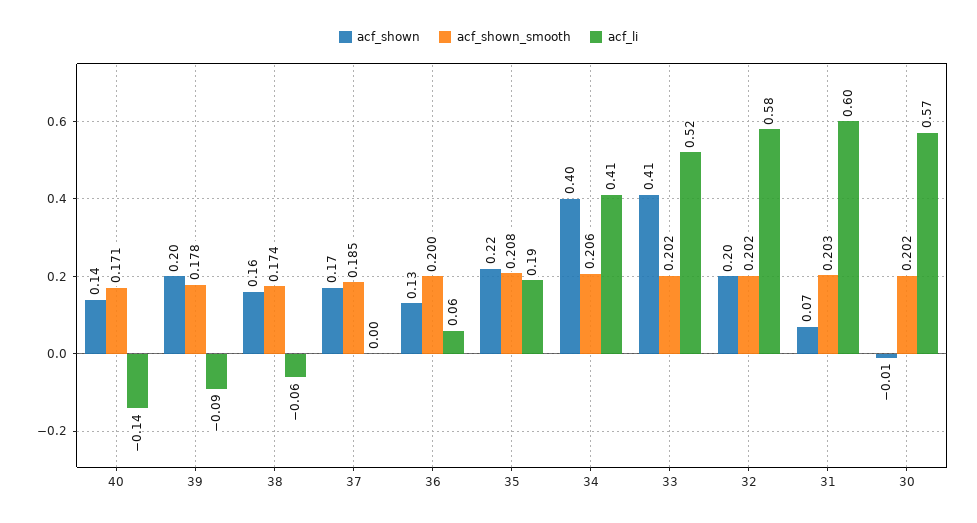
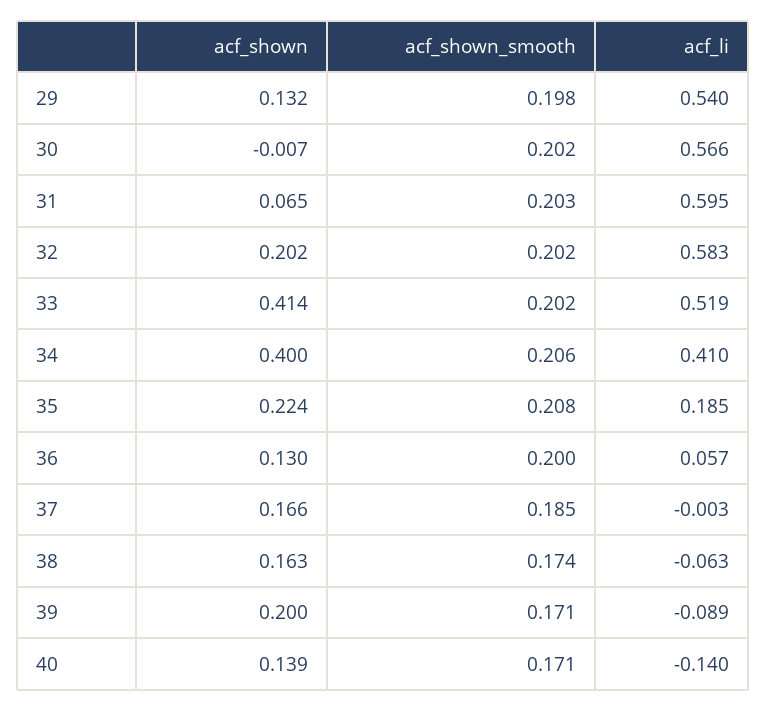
acf_shown_smooth, 39: 0.178 -> 0.171
acf_shown, 29: none -> 0.132
acf_shown_smooth, 29: none -> 0.198
acf_li, 29: none -> 0.54

